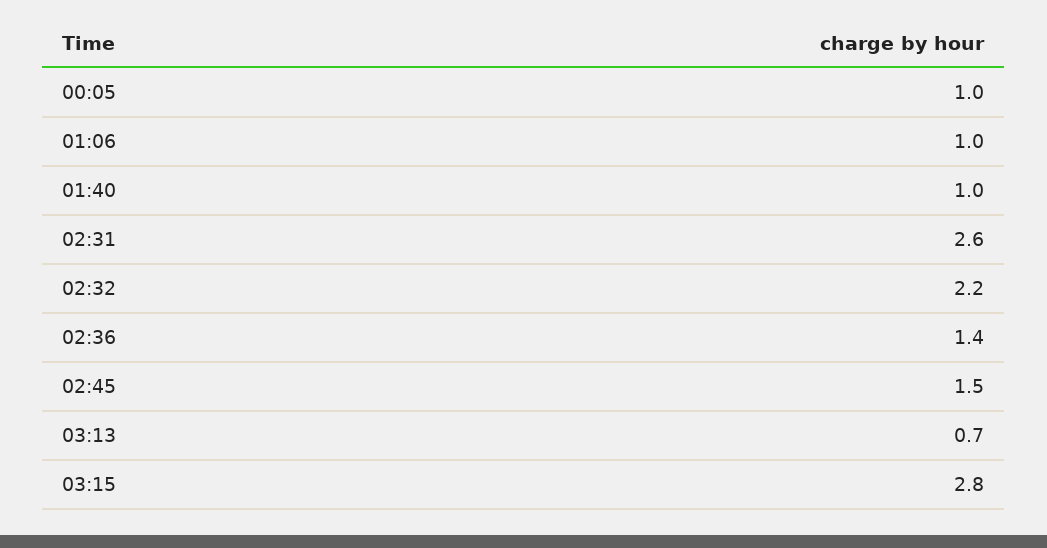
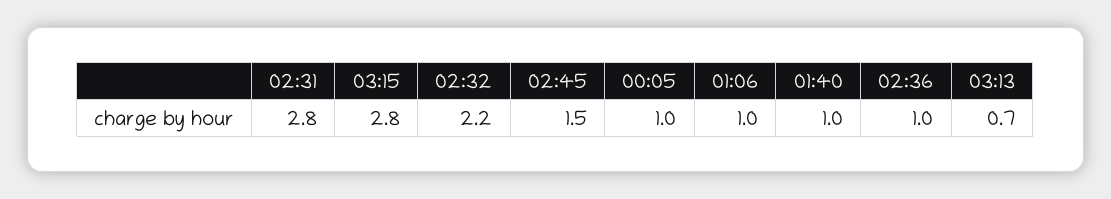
02:31: 2.6 -> 2.8
02:36: 1.4 -> 1

